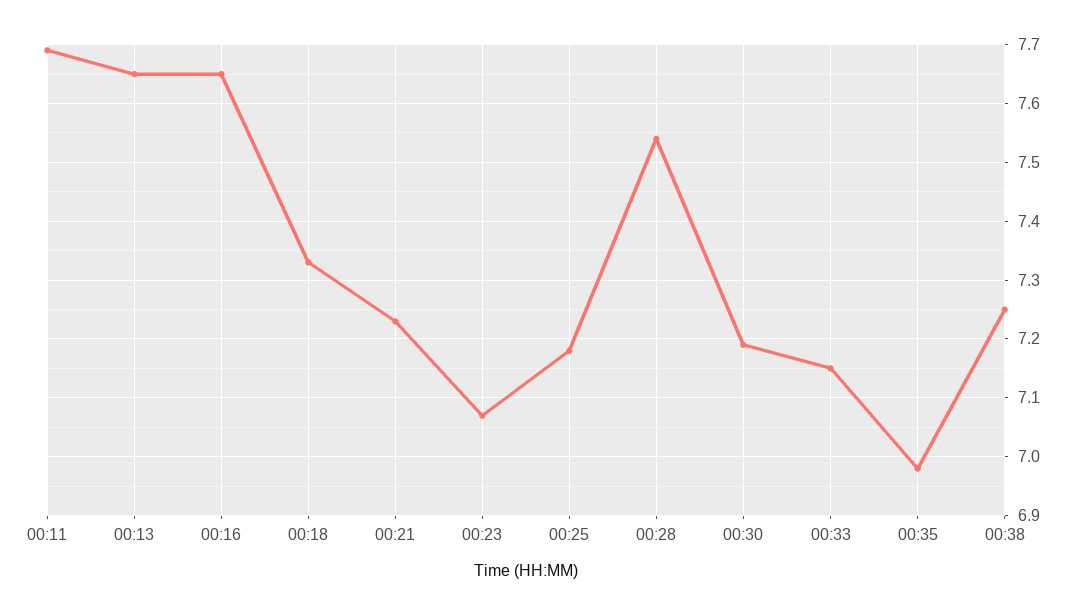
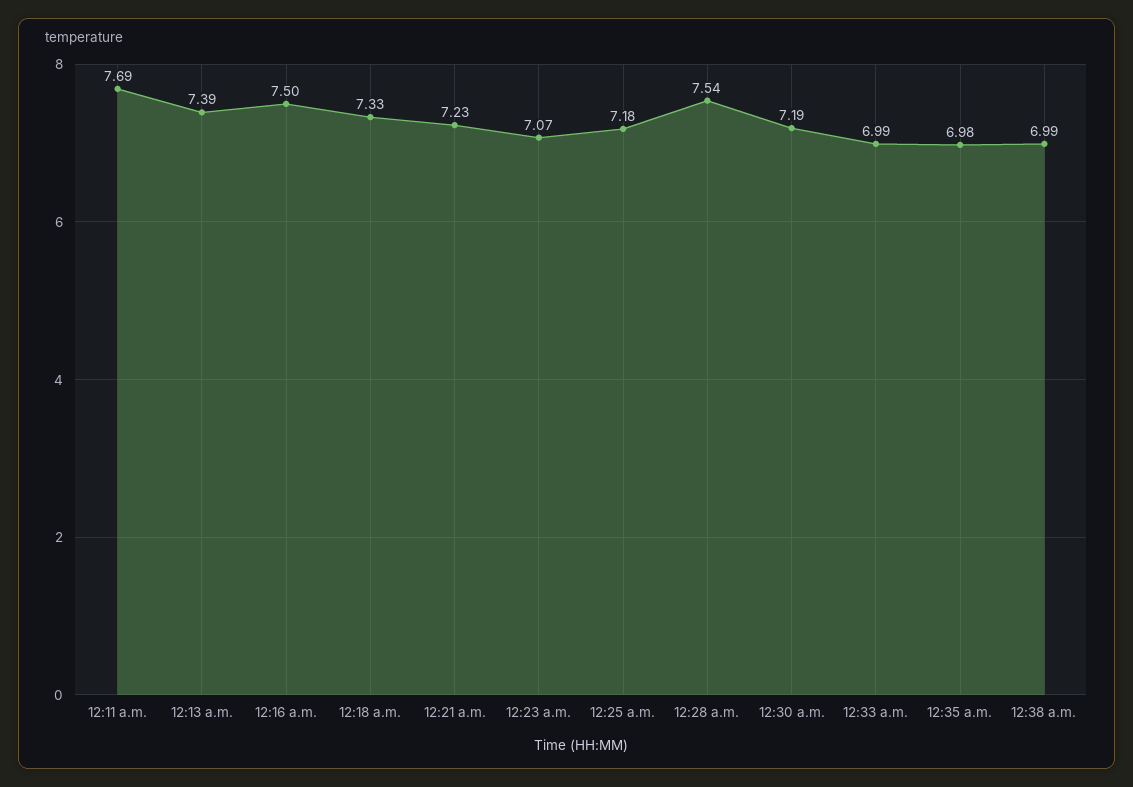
00:13: 7.65 -> 7.39
00:16: 7.65 -> 7.5
00:33: 7.15 -> 6.99
00:38: 7.25 -> 6.99

